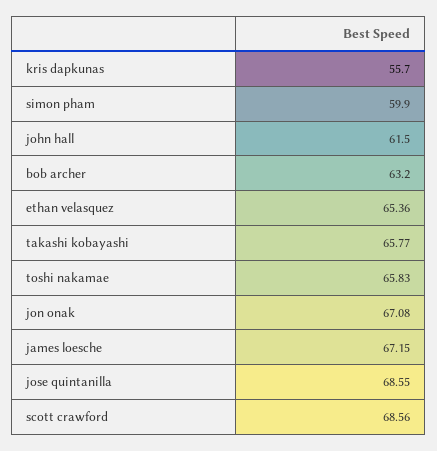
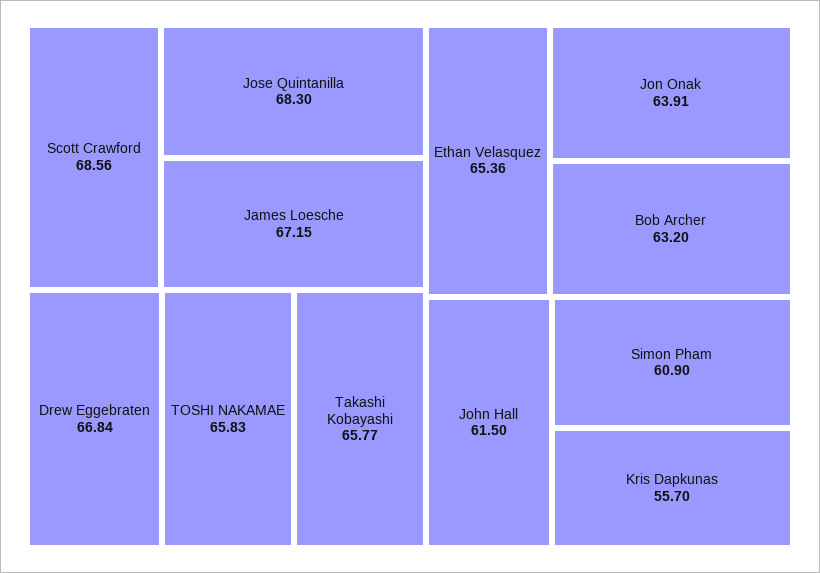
simon pham: 59.9 -> 60.9
jon onak: 67.08 -> 63.91
jose quintanilla: 68.55 -> 68.3
Drew Eggebraten: none -> 66.84

